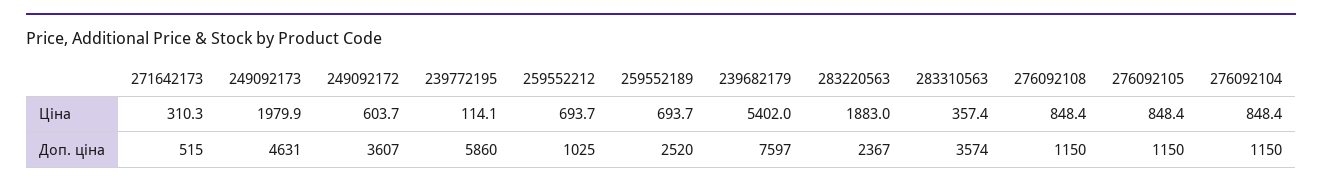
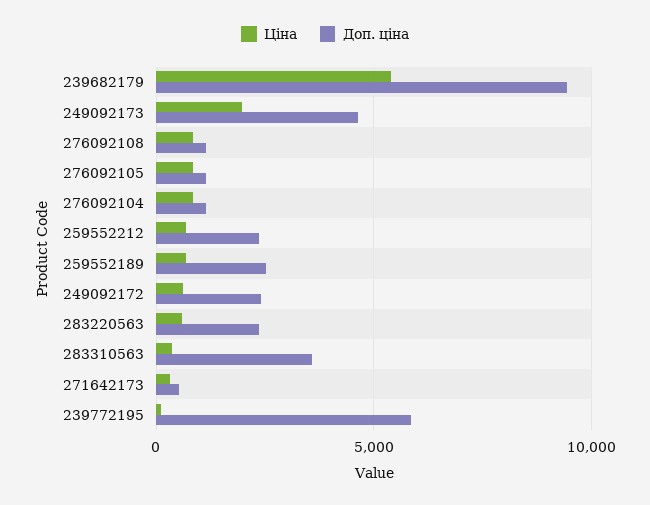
Ціна, 283220563: 1883 -> 500
Доп. ціна, 249092172: 3607 -> 2500
Доп. ціна, 259552212: 1025 -> 2500
Доп. ціна, 239682179: 7597 -> 9500

